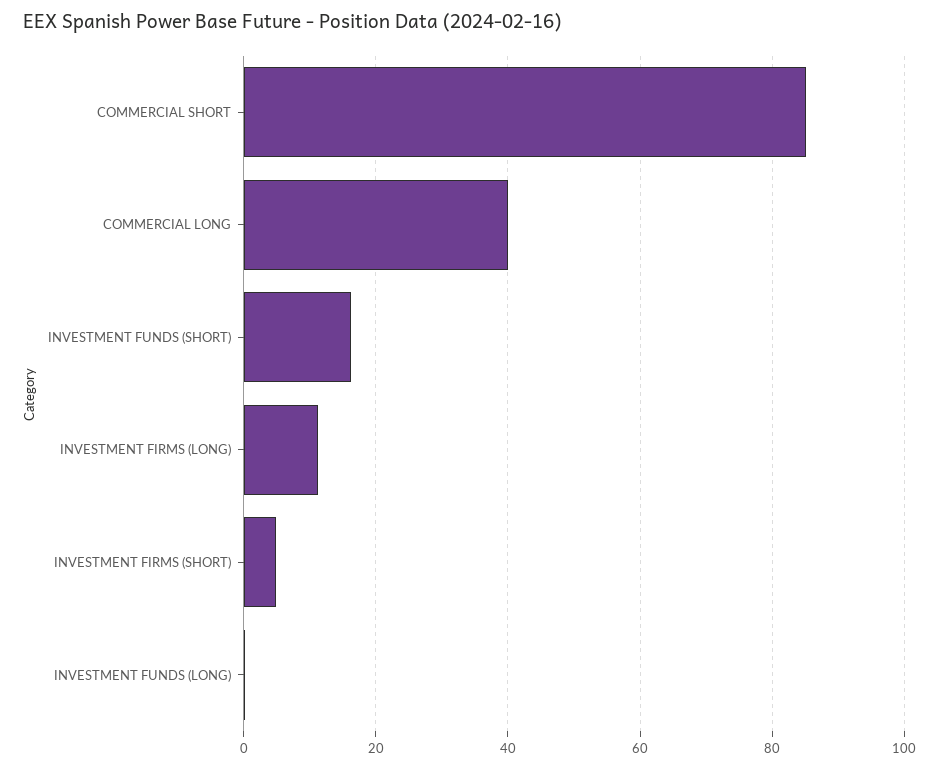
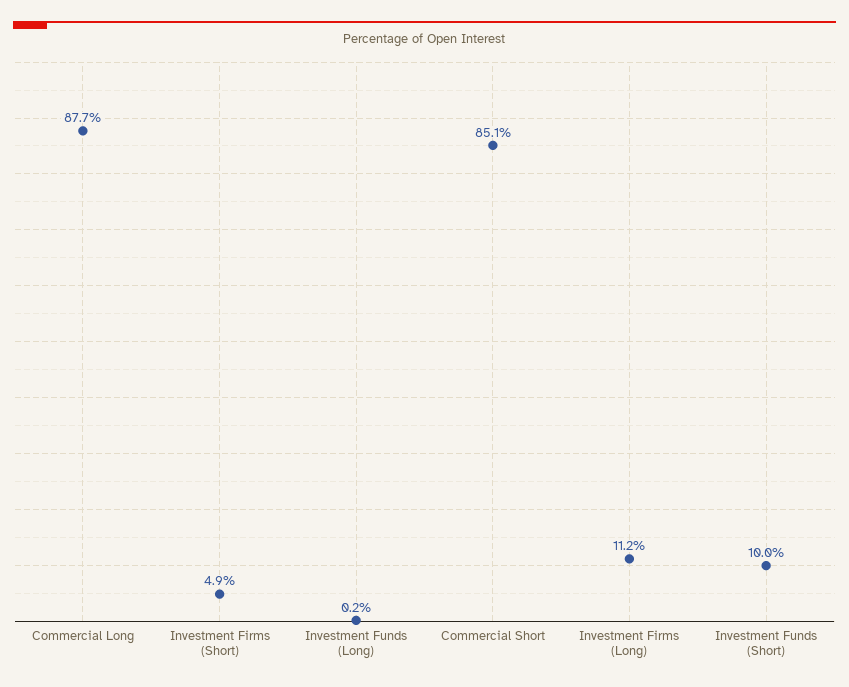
COMMERCIAL LONG: 40 -> 87.7
INVESTMENT FUNDS (SHORT): 16 -> 10

